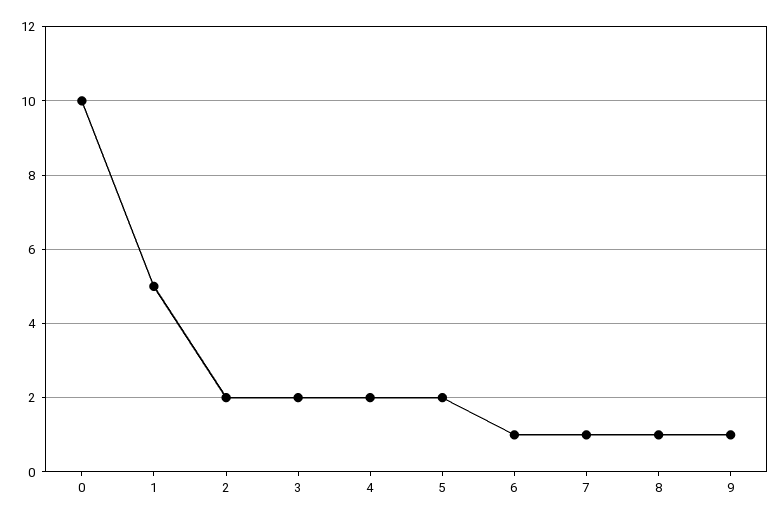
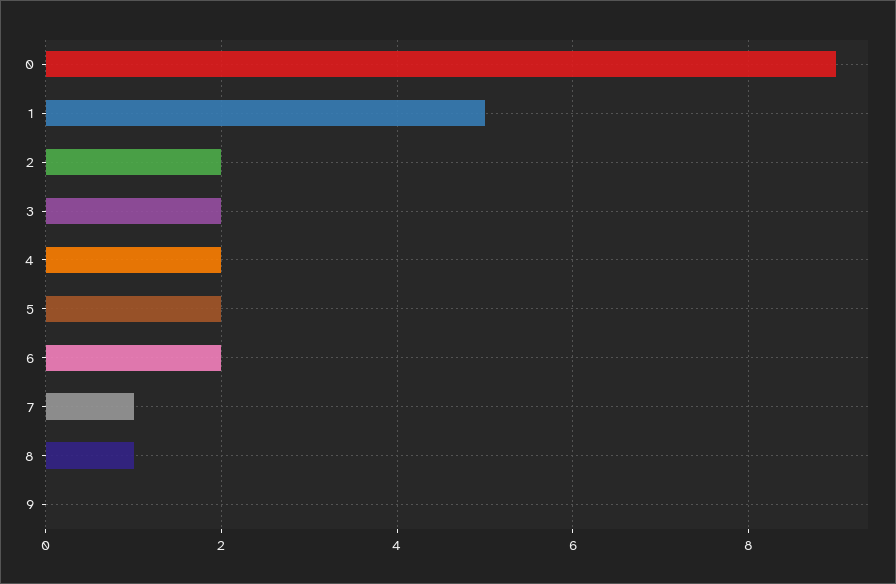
0: 10 -> 9
6: 1 -> 2
9: 1 -> 0

